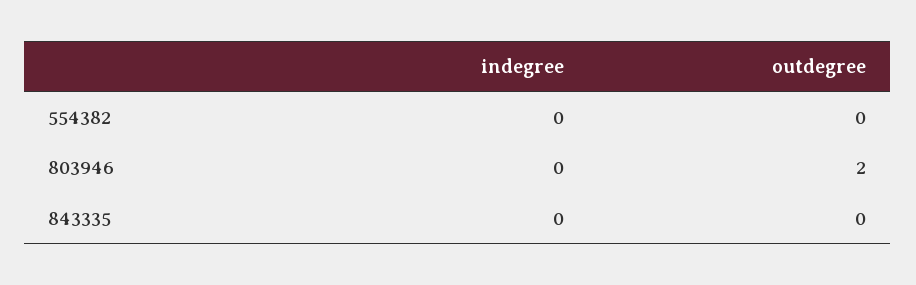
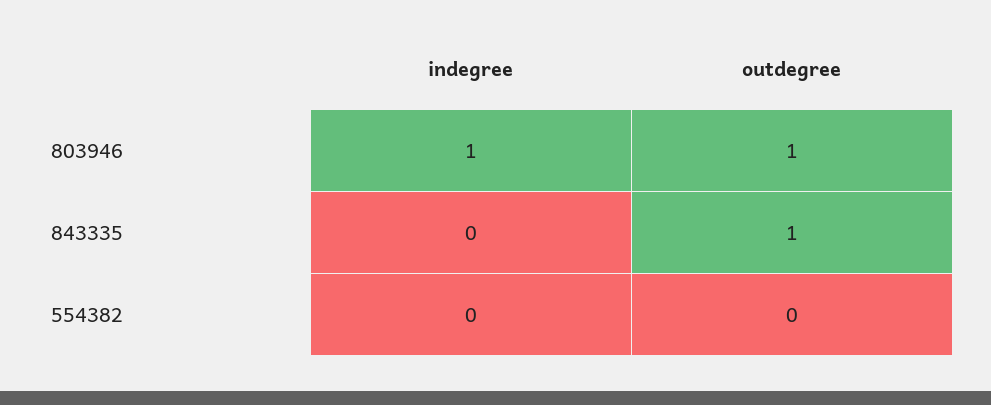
indegree, 803946: 0 -> 1
outdegree, 803946: 2 -> 1
outdegree, 843335: 0 -> 1

